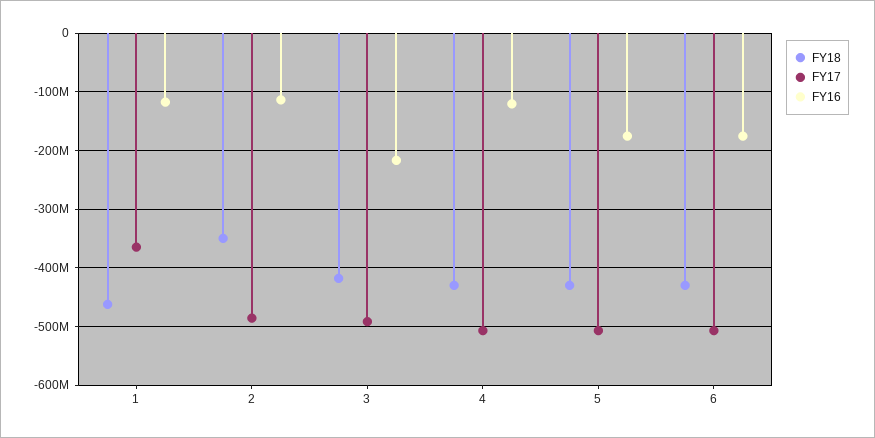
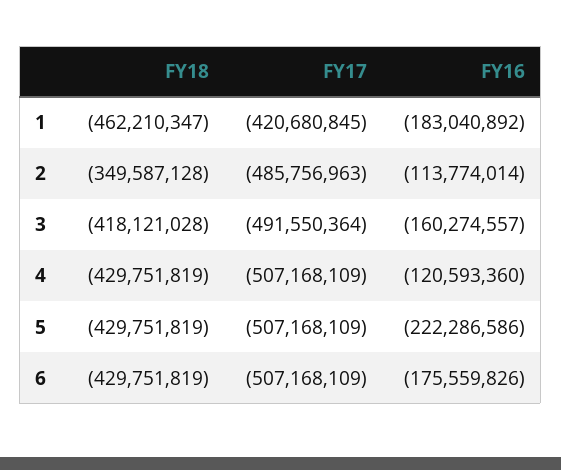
FY17, 1: -360000000 -> -420680845
FY16, 1: -120000000 -> -183040892
FY16, 3: -220000000 -> -160274557
FY16, 5: -180000000 -> -222286586

